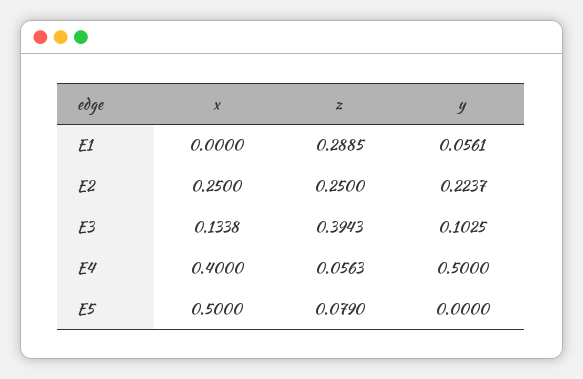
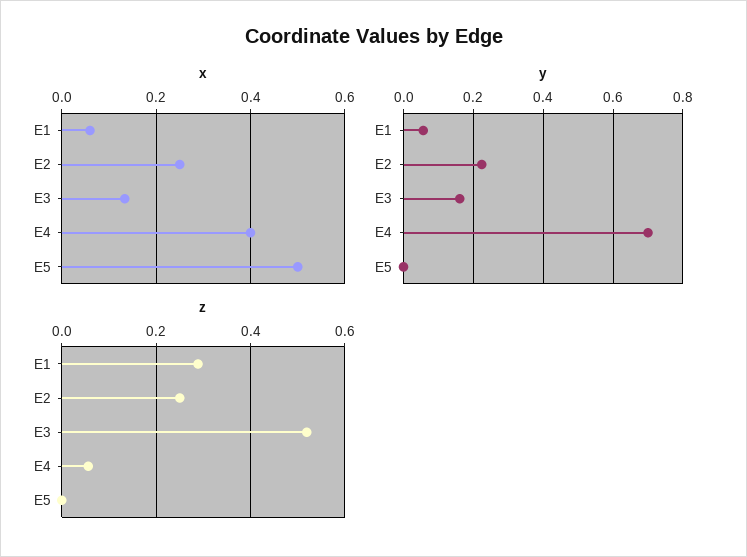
x, E1: 0 -> 0.06
z, E3: 0.3943 -> 0.52
y, E3: 0.1025 -> 0.16
y, E4: 0.5 -> 0.7
z, E5: 0.079 -> 0

